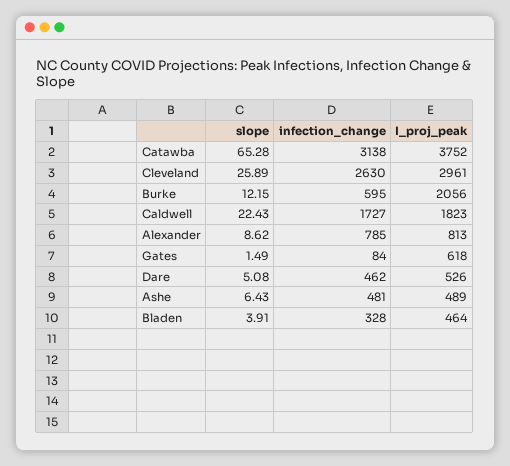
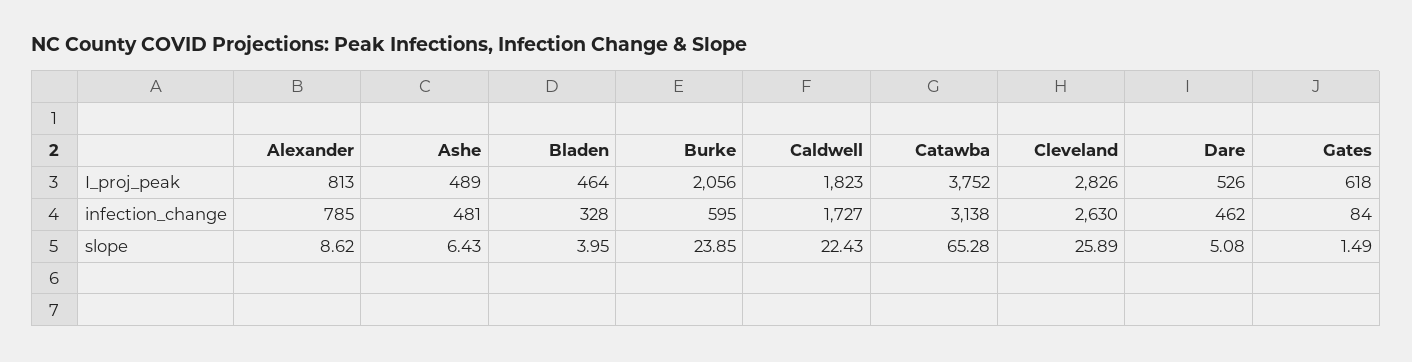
I_proj_peak, Cleveland: 2961 -> 2826
slope, Burke: 12.15 -> 23.85
slope, Bladen: 3.91 -> 3.95

